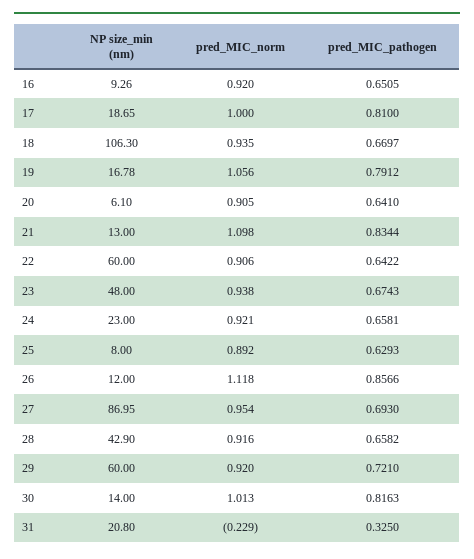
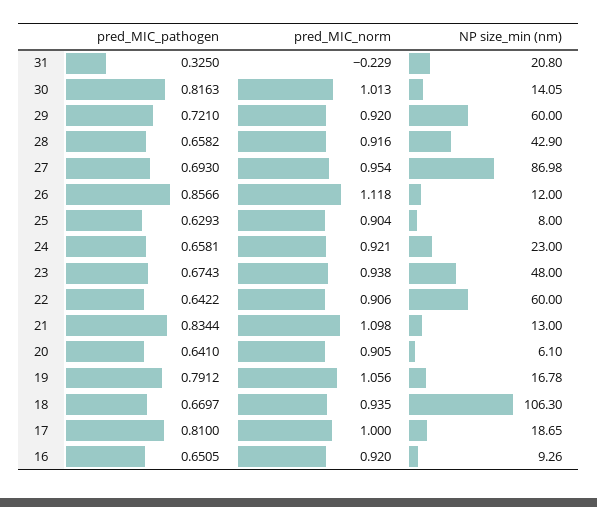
pred_MIC_norm, 25: 0.892 -> 0.904
NP size_min (nm), 27: 86.95 -> 86.98
NP size_min (nm), 30: 14 -> 14.05

